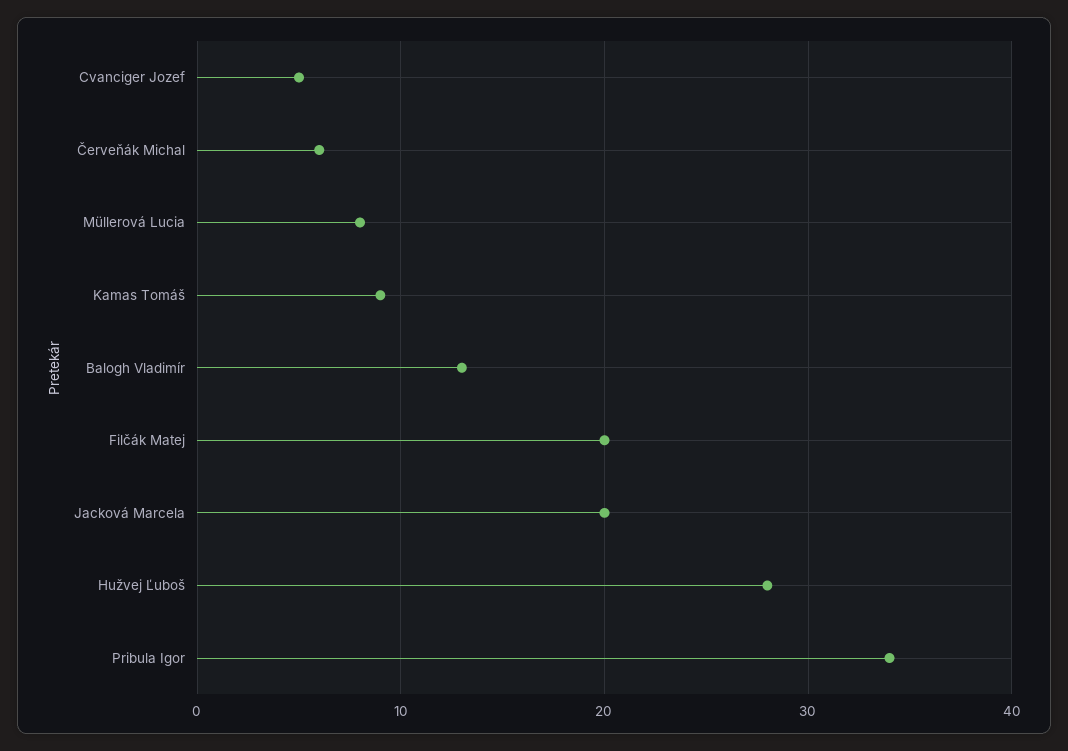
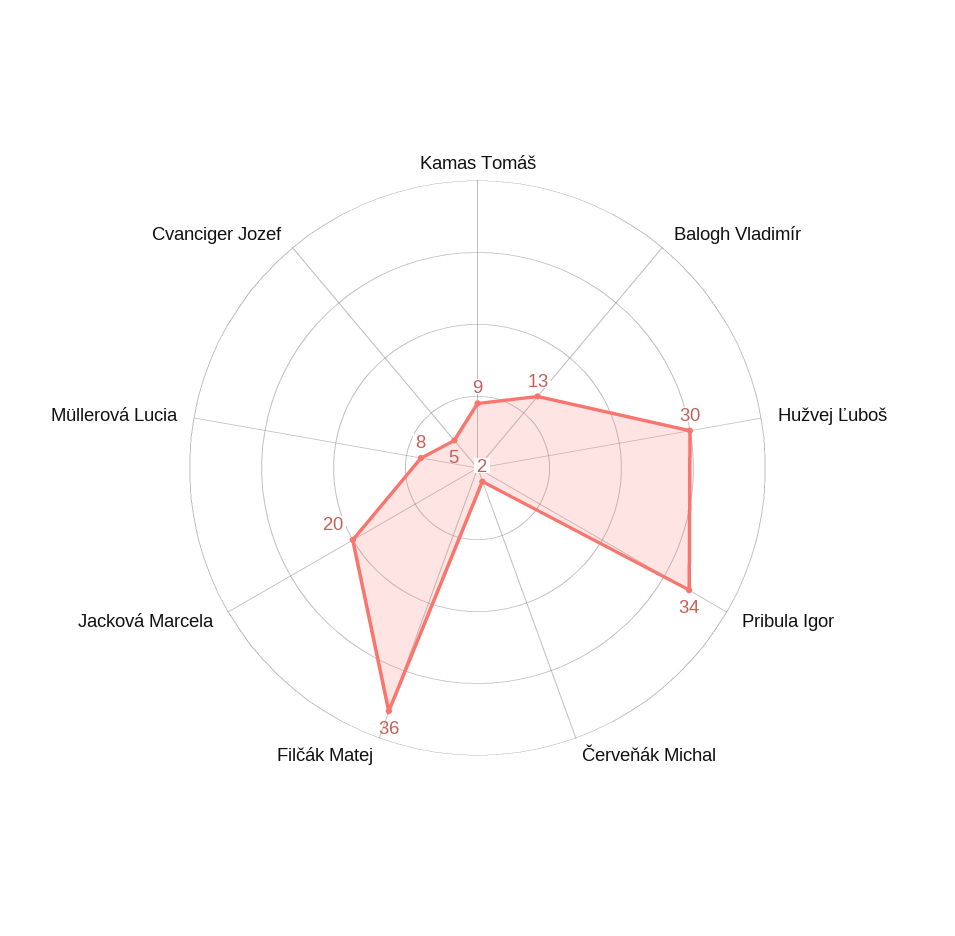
Červeňák Michal: 6 -> 2
Filčák Matej: 20 -> 36
Hužvej Ľuboš: 28 -> 30

